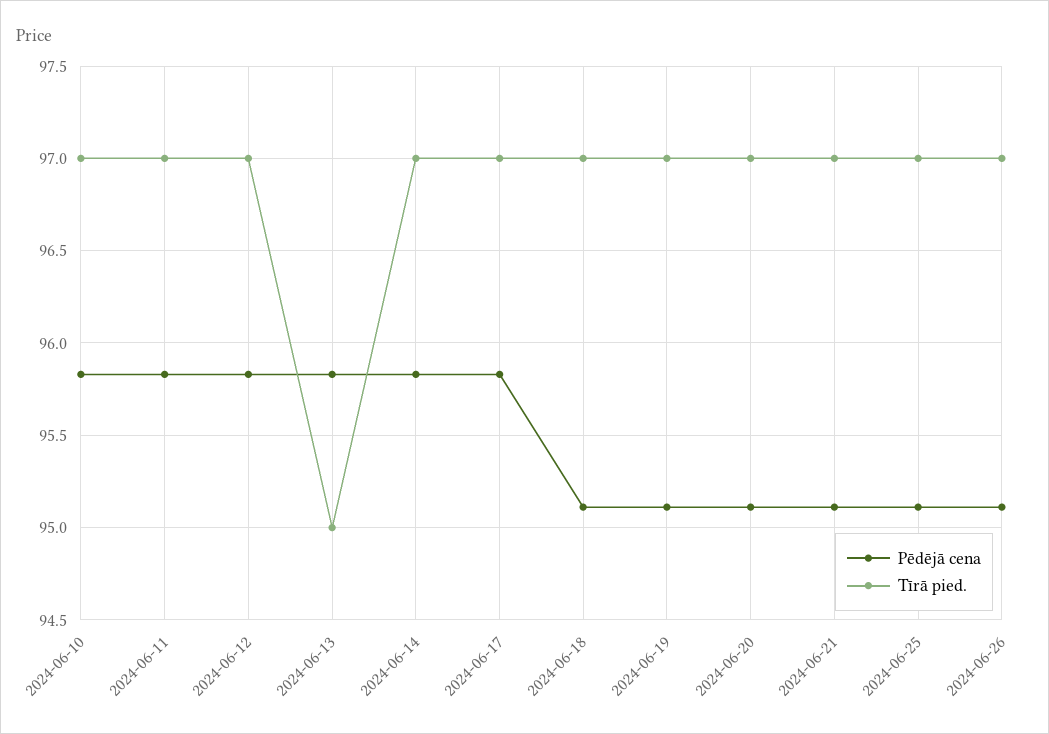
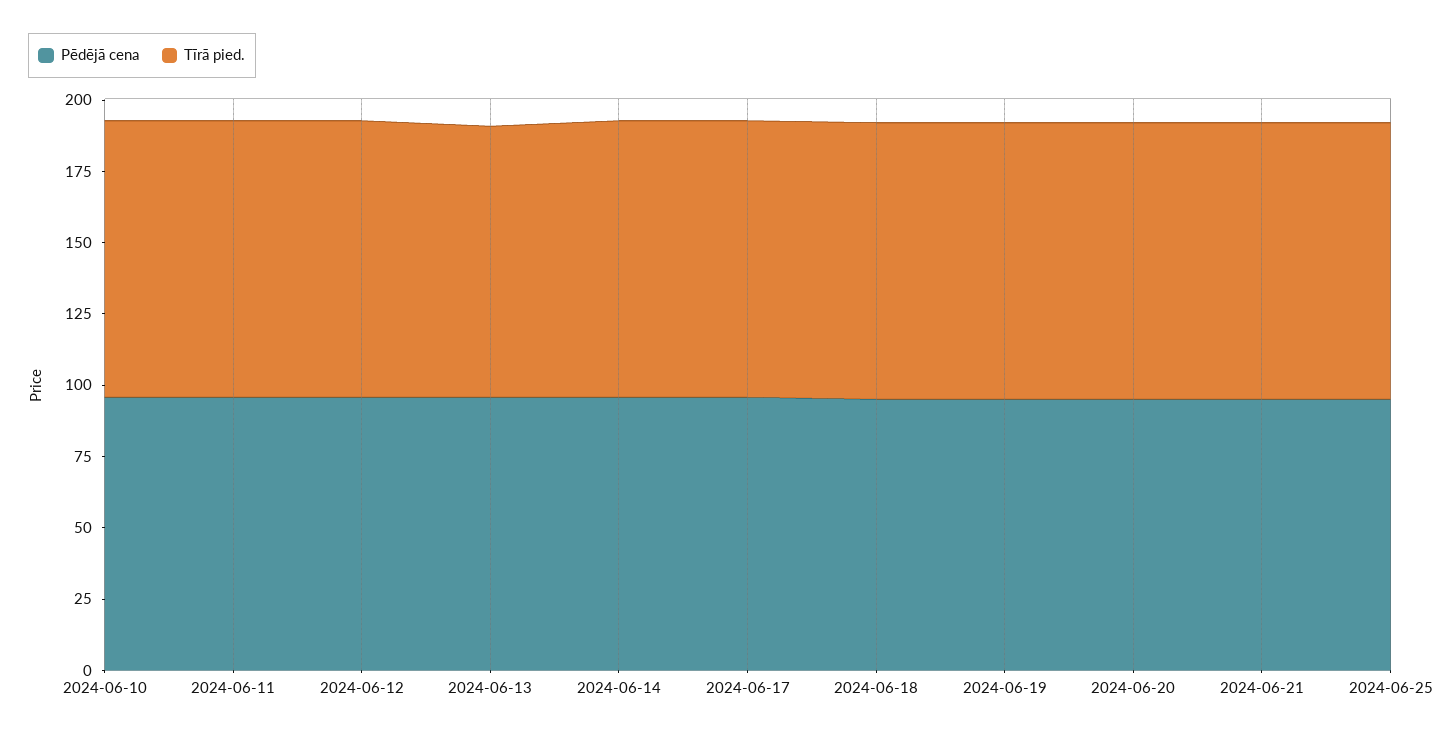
Pēdējā cena, 2024-06-26: 95.1 -> none
Tīrā pied., 2024-06-26: 97 -> none

